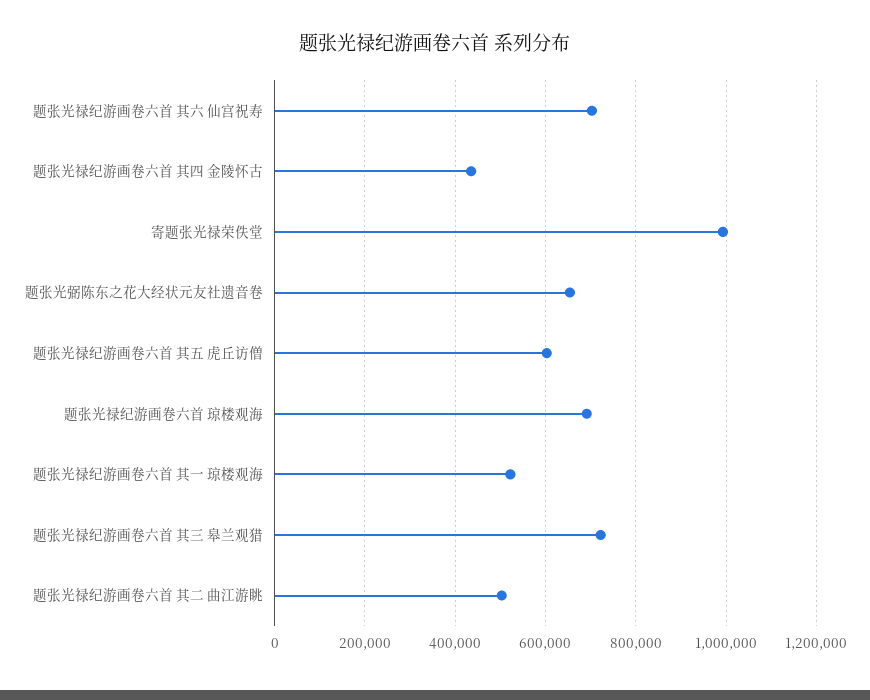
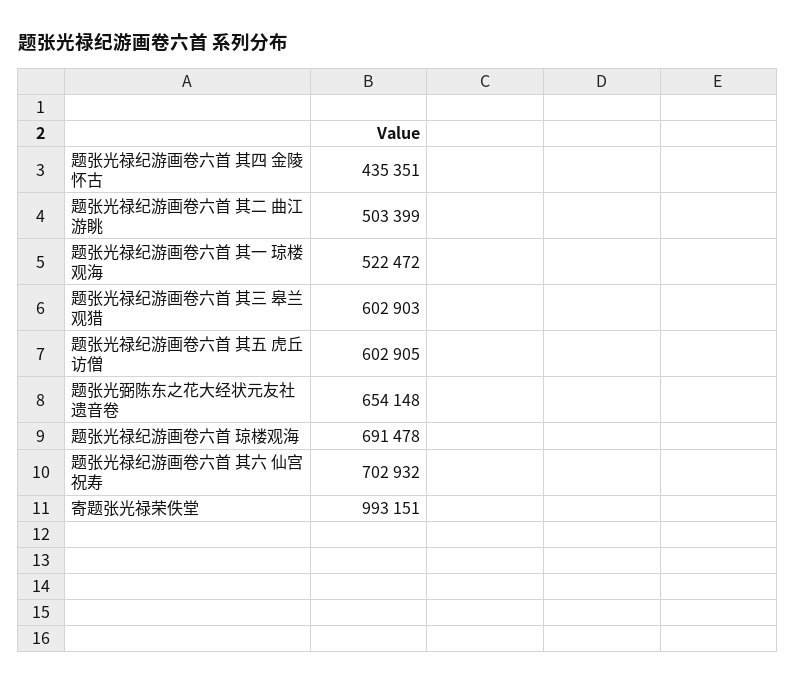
题张光禄纪游画卷六首 其三 皋兰观猎: 720000 -> 602903

